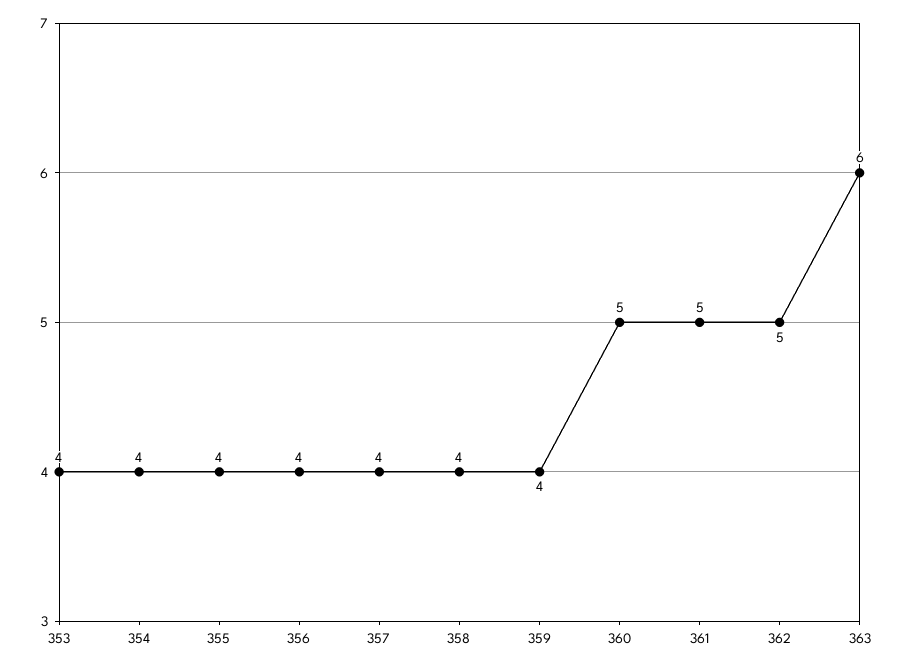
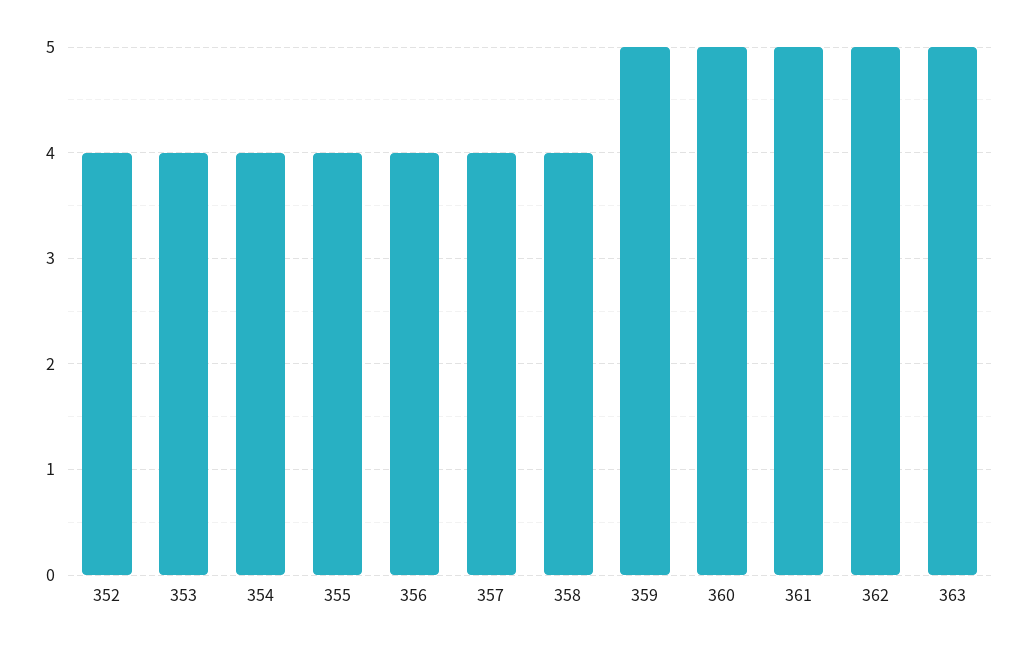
359: 4 -> 5
363: 6 -> 5
352: none -> 4

